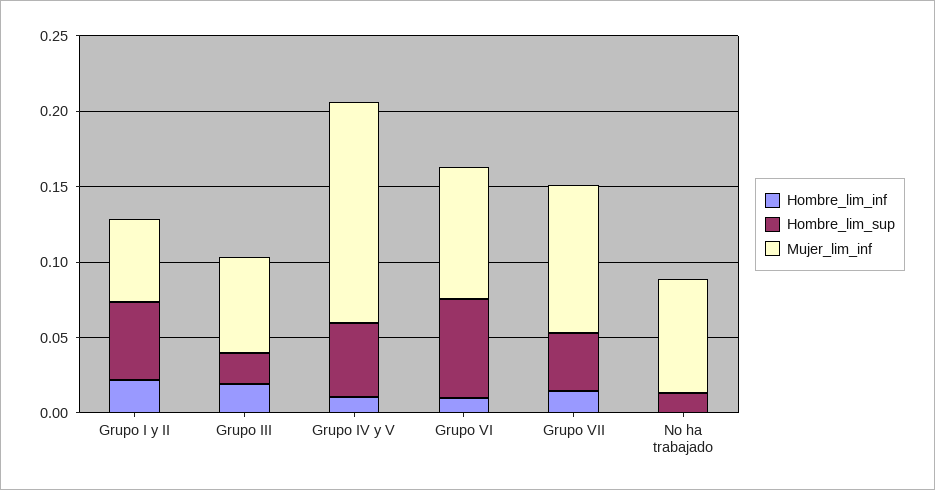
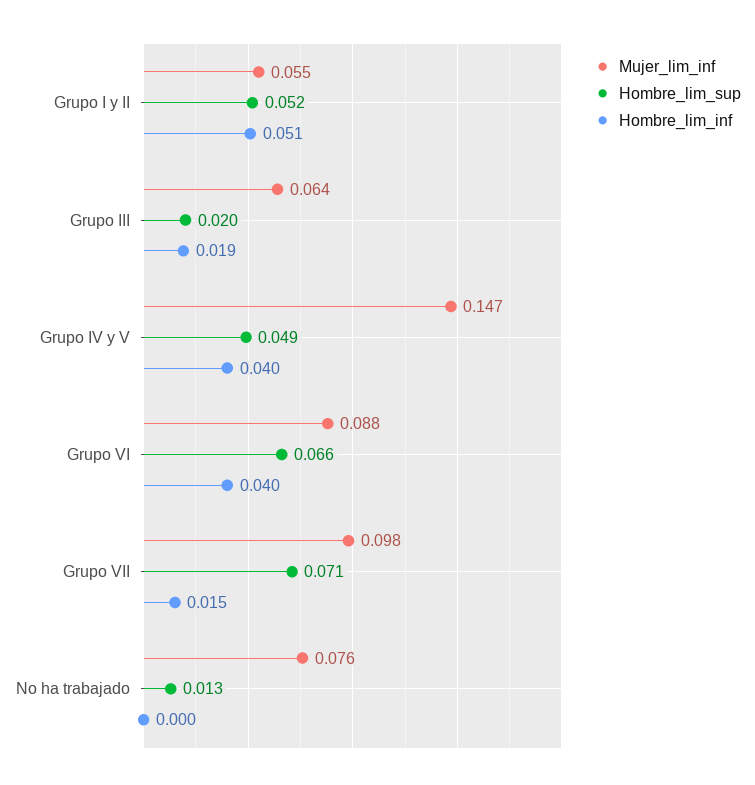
Hombre_lim_inf, Grupo I y II: 0.02 -> 0.051
Hombre_lim_inf, Grupo IV y V: 0.01 -> 0.04
Hombre_lim_inf, Grupo VI: 0.01 -> 0.04
Hombre_lim_sup, Grupo VII: 0.04 -> 0.071

